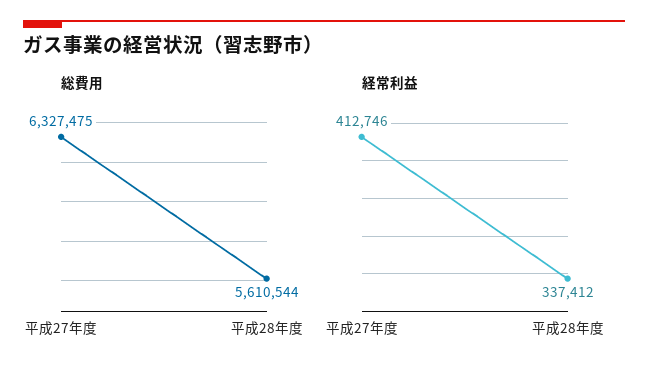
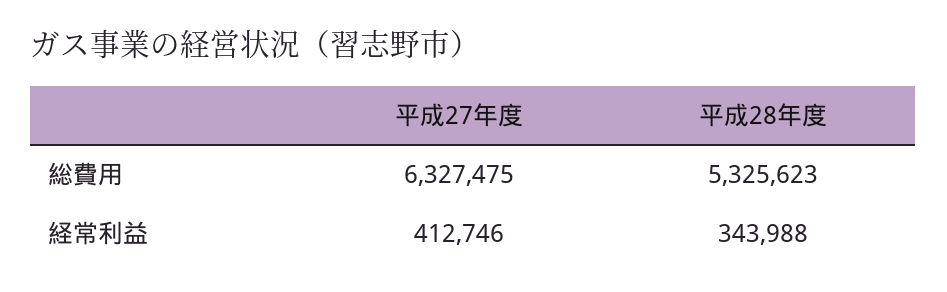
総費用, 平成28年度: 5610544 -> 5325623
経常利益, 平成28年度: 337412 -> 343988

